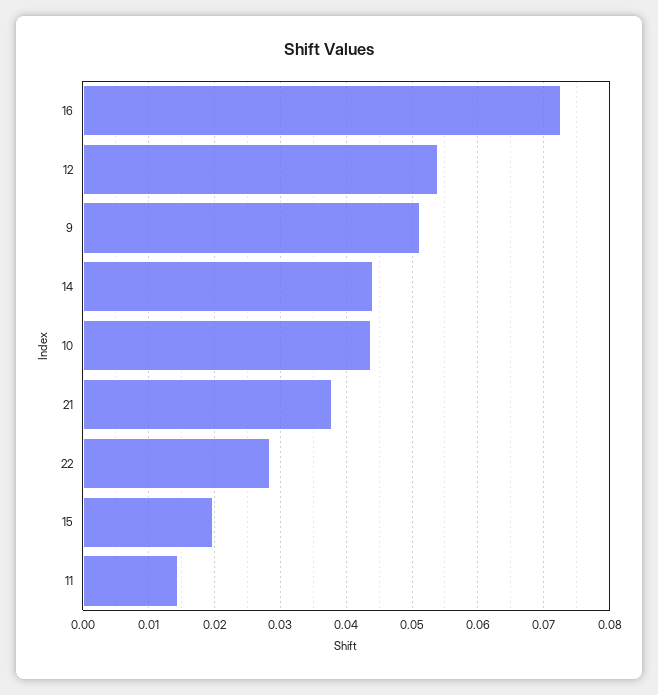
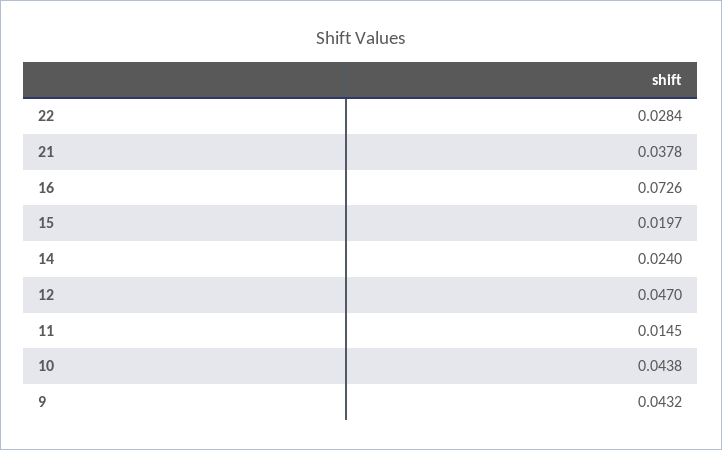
12: 0.054 -> 0.047
9: 0.051 -> 0.0432
14: 0.044 -> 0.024

